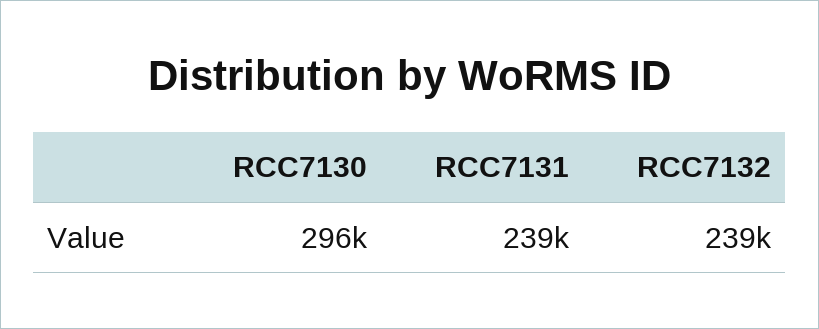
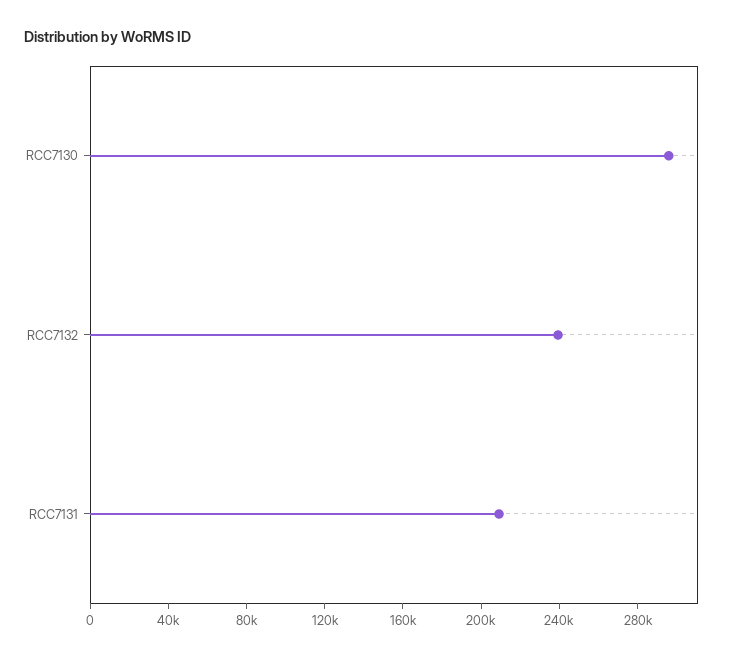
RCC7131: 239000 -> 210000

